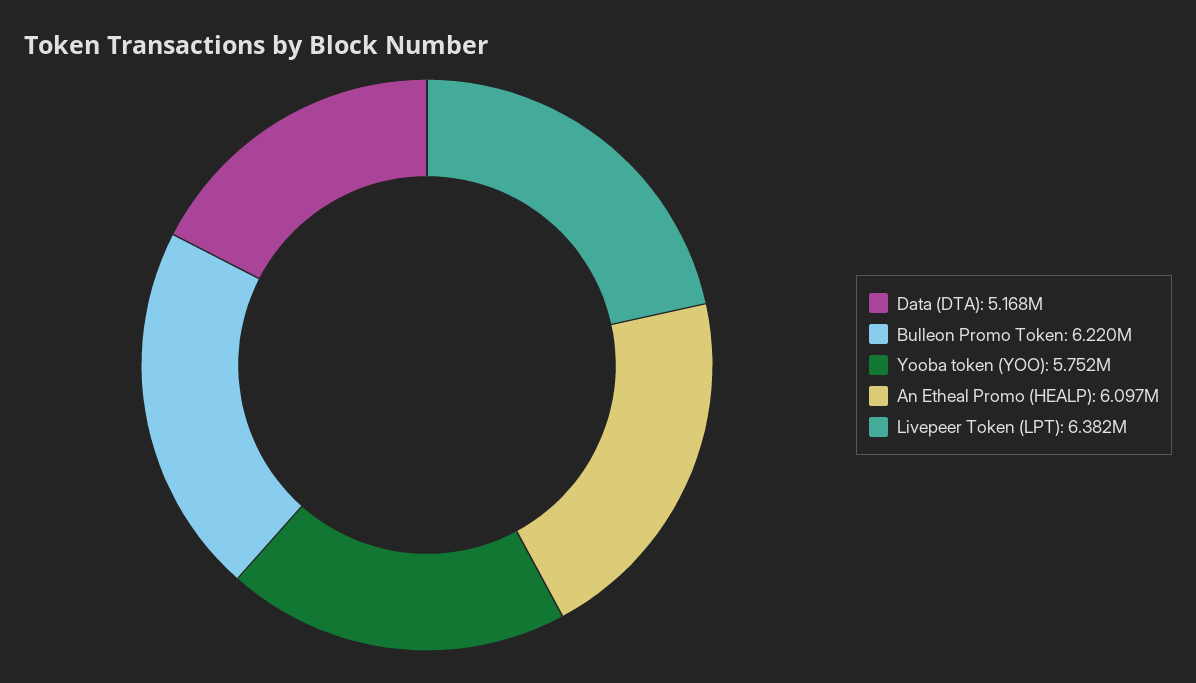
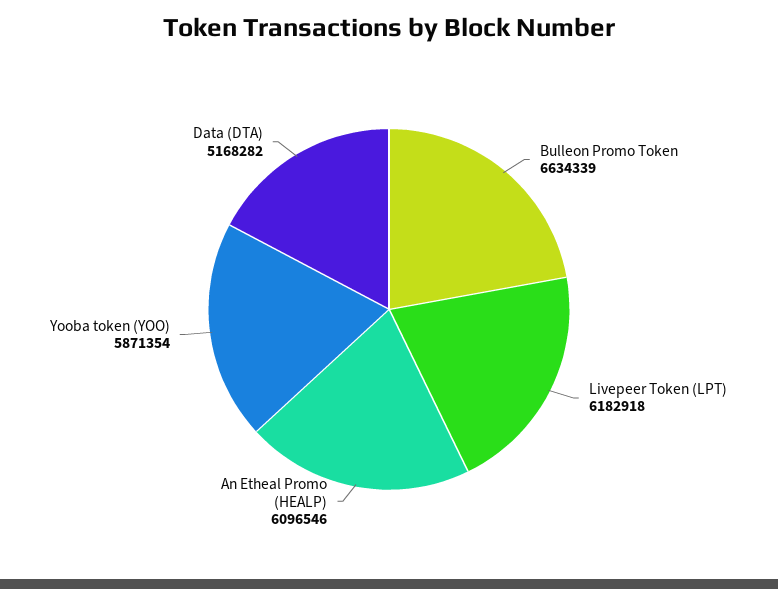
Bulleon Promo Token: 6220000 -> 6634339
Yooba token (YOO): 5752000 -> 5871354
Livepeer Token (LPT): 6382000 -> 6182918

